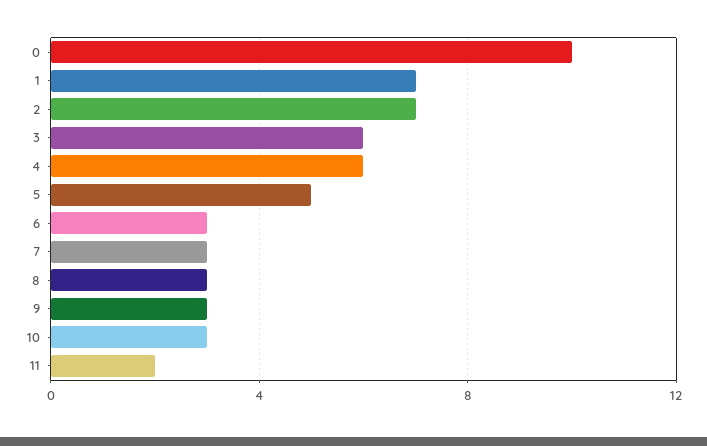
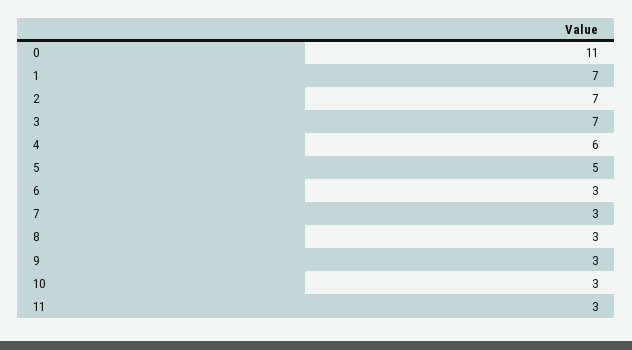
0: 10 -> 11
3: 6 -> 7
11: 2 -> 3

